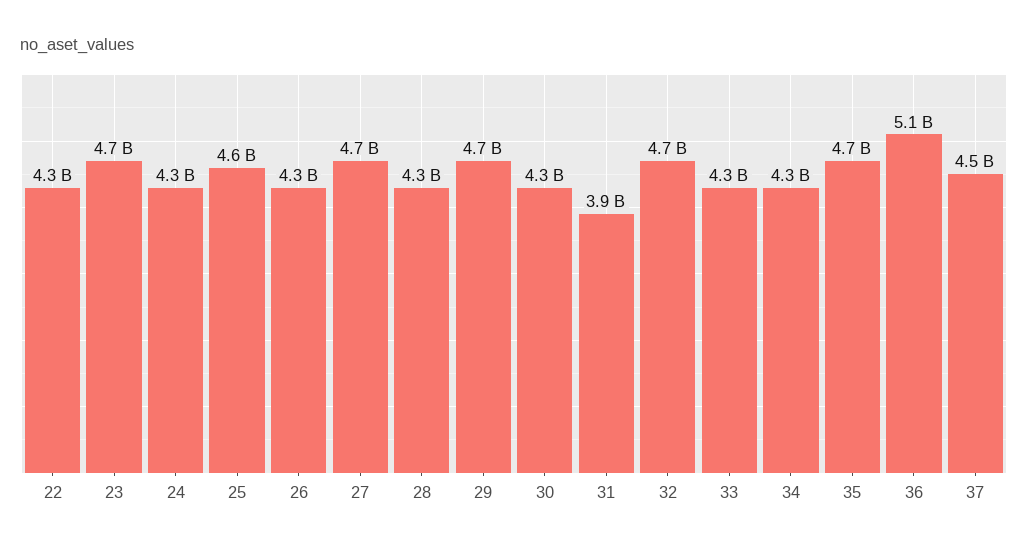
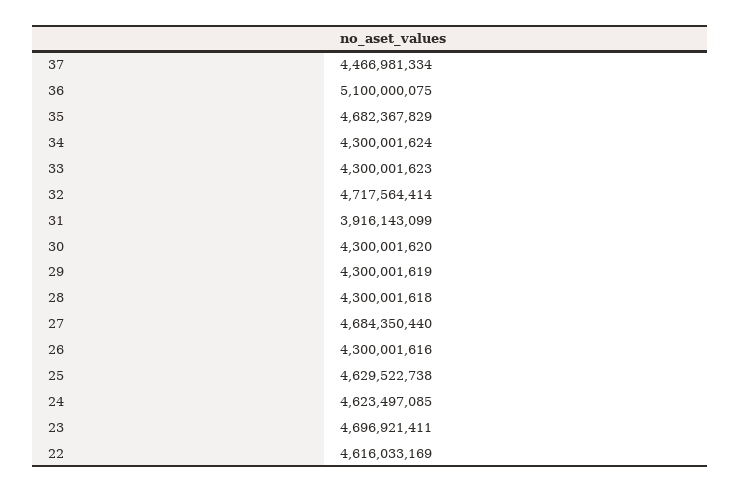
22: 4300000000 -> 4616033169
24: 4300000000 -> 4623497085
29: 4700000000 -> 4300001619

